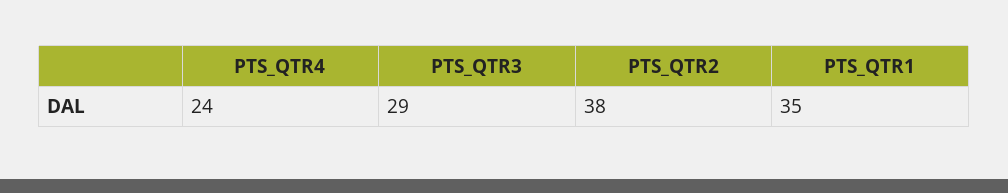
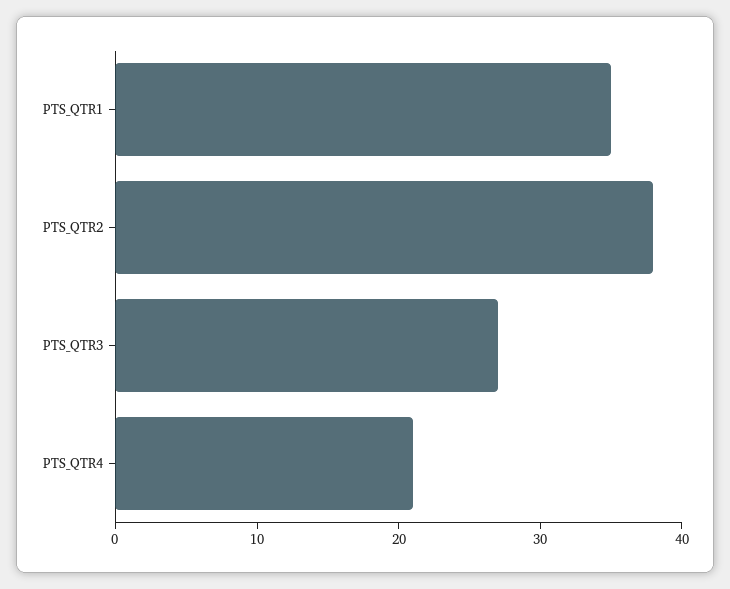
PTS_QTR4: 24 -> 21
PTS_QTR3: 29 -> 27

